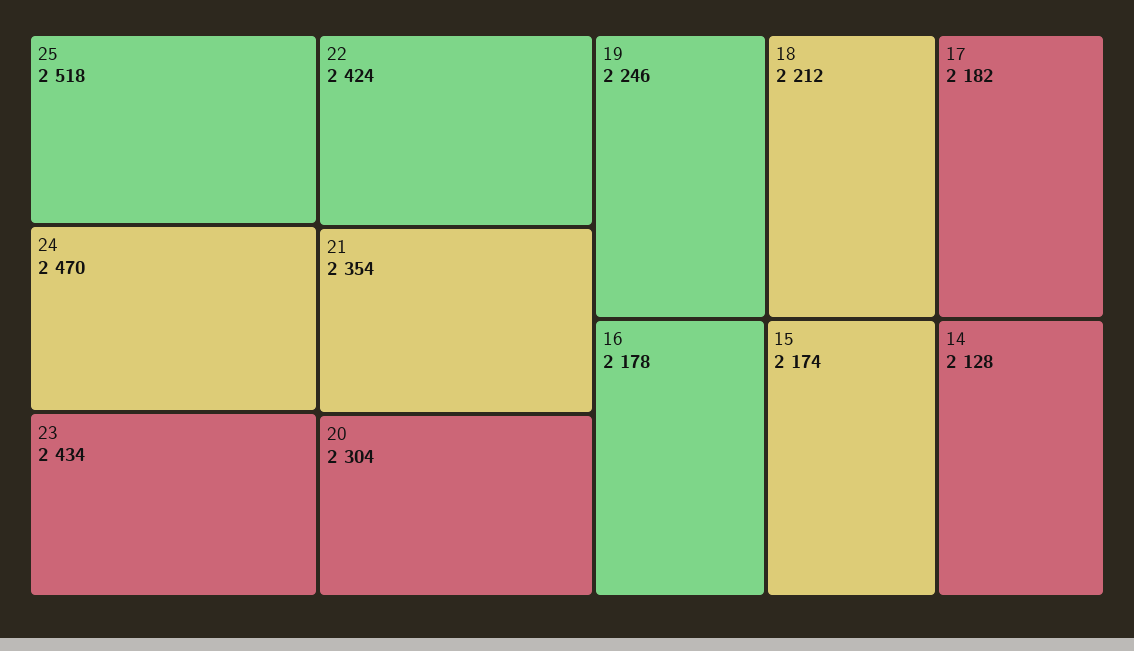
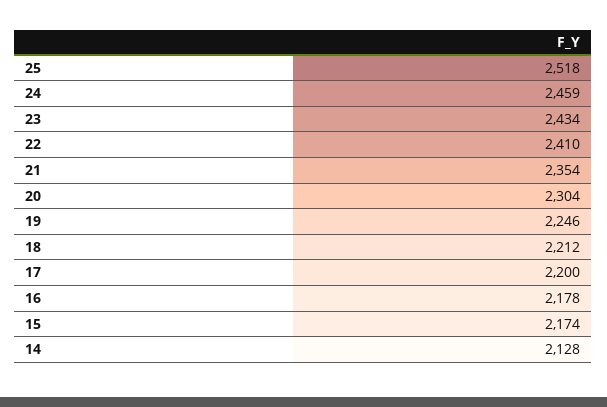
24: 2470 -> 2459
22: 2424 -> 2410
17: 2182 -> 2200

